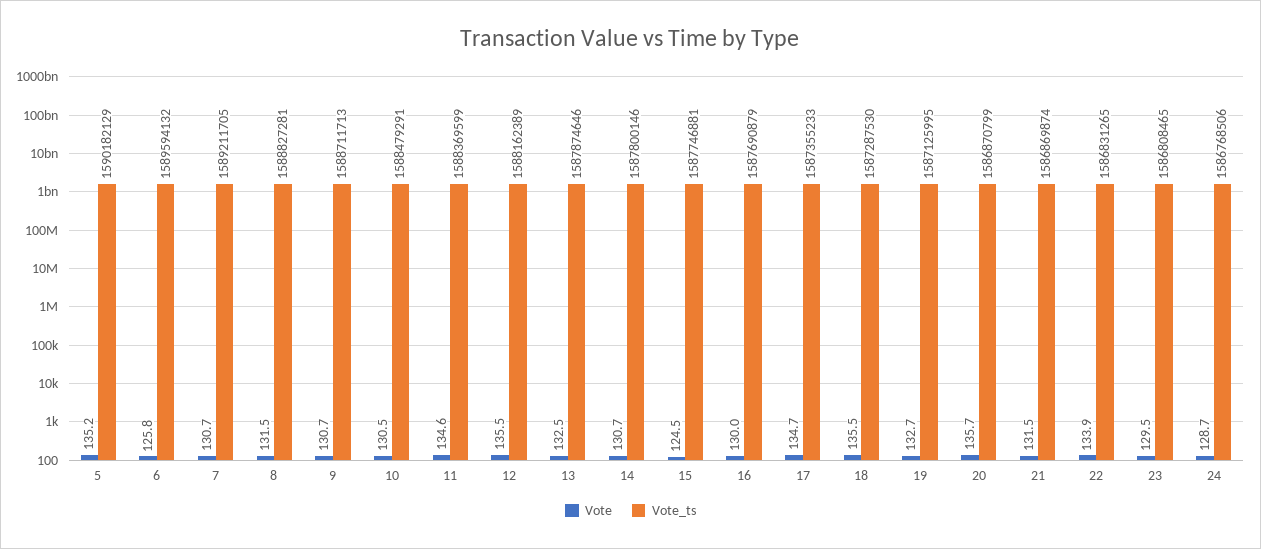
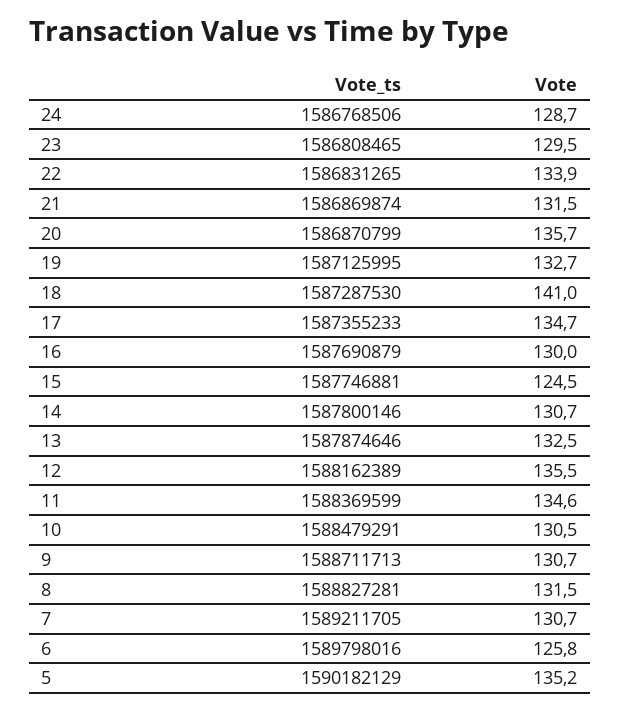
Vote_ts, 6: 1589594132 -> 1589798016
Vote, 18: 135.5 -> 141

